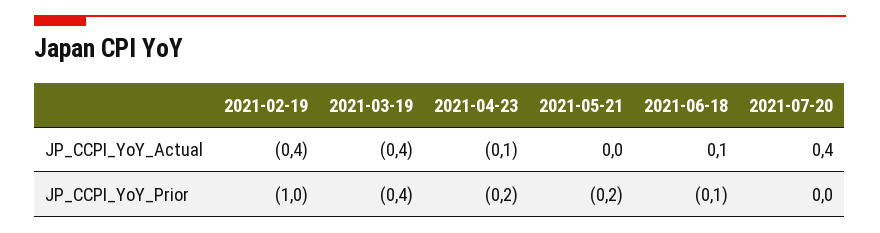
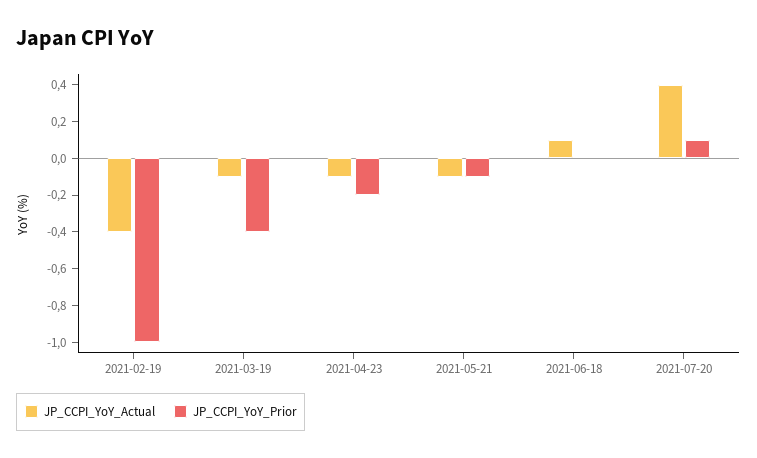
JP_CCPI_YoY_Actual, 2021-03-19: -0.4 -> -0.1
JP_CCPI_YoY_Actual, 2021-05-21: 0 -> -0.1
JP_CCPI_YoY_Prior, 2021-05-21: -0.2 -> -0.1
JP_CCPI_YoY_Prior, 2021-06-18: -0.1 -> 0
JP_CCPI_YoY_Prior, 2021-07-20: 0 -> 0.1

